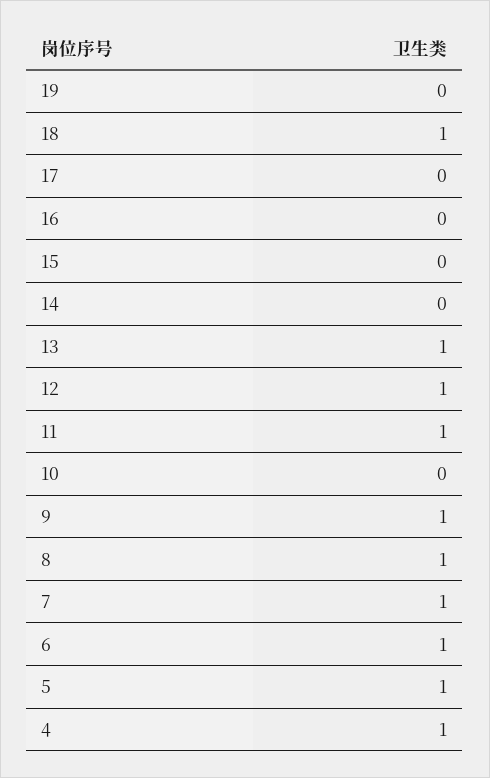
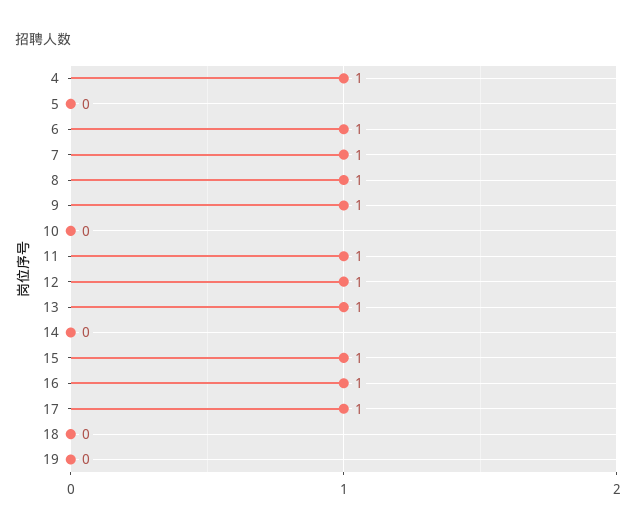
18: 1 -> 0
17: 0 -> 1
16: 0 -> 1
15: 0 -> 1
5: 1 -> 0

